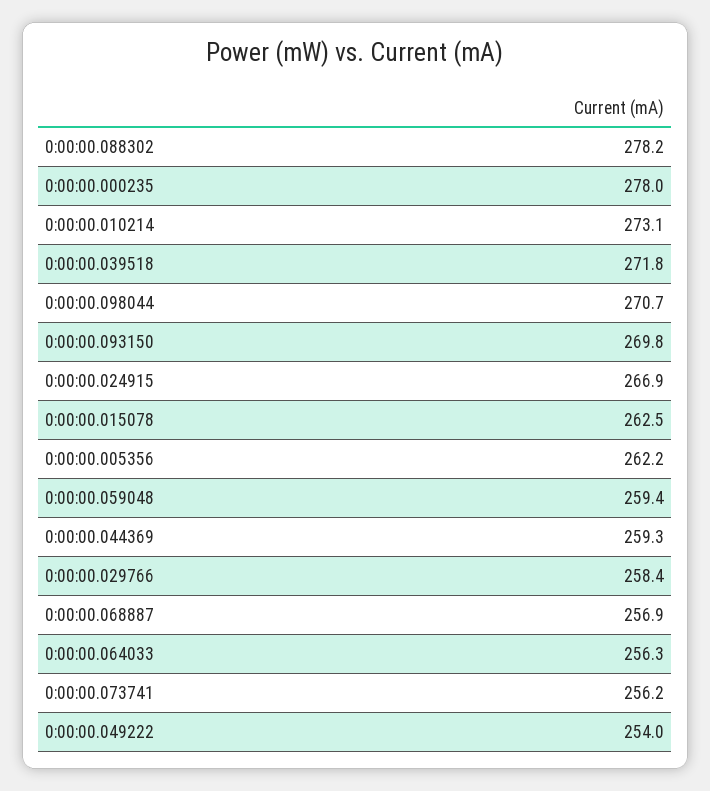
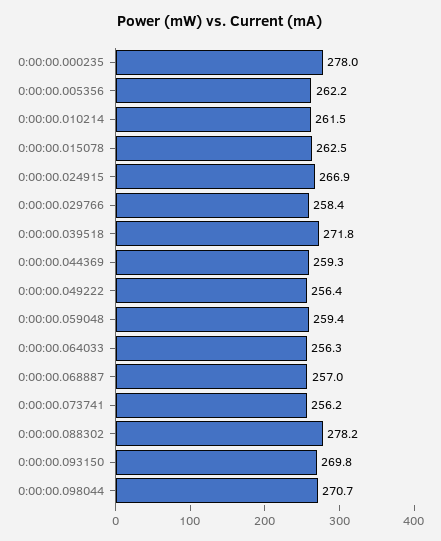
0:00:00.010214: 273.1 -> 261.5
0:00:00.068887: 256.9 -> 257
0:00:00.049222: 254 -> 256.4

